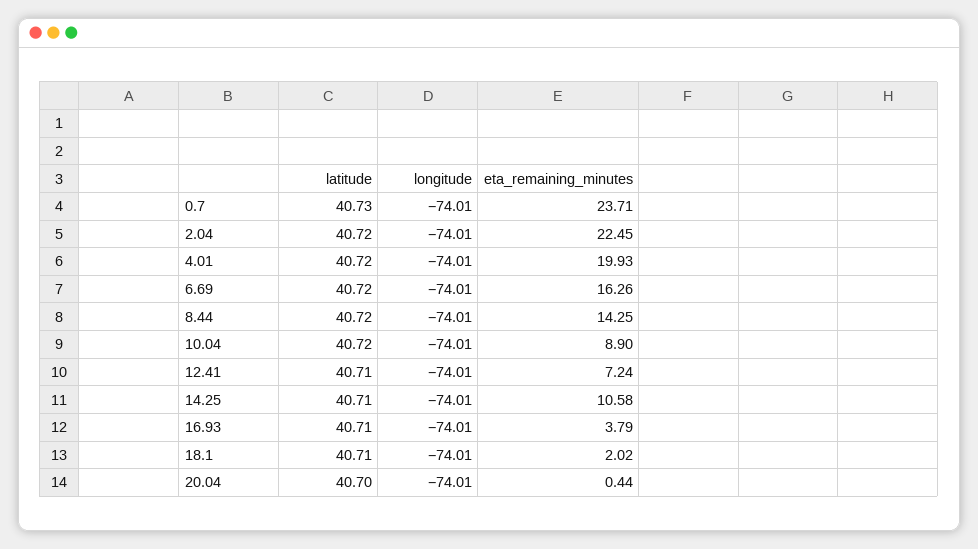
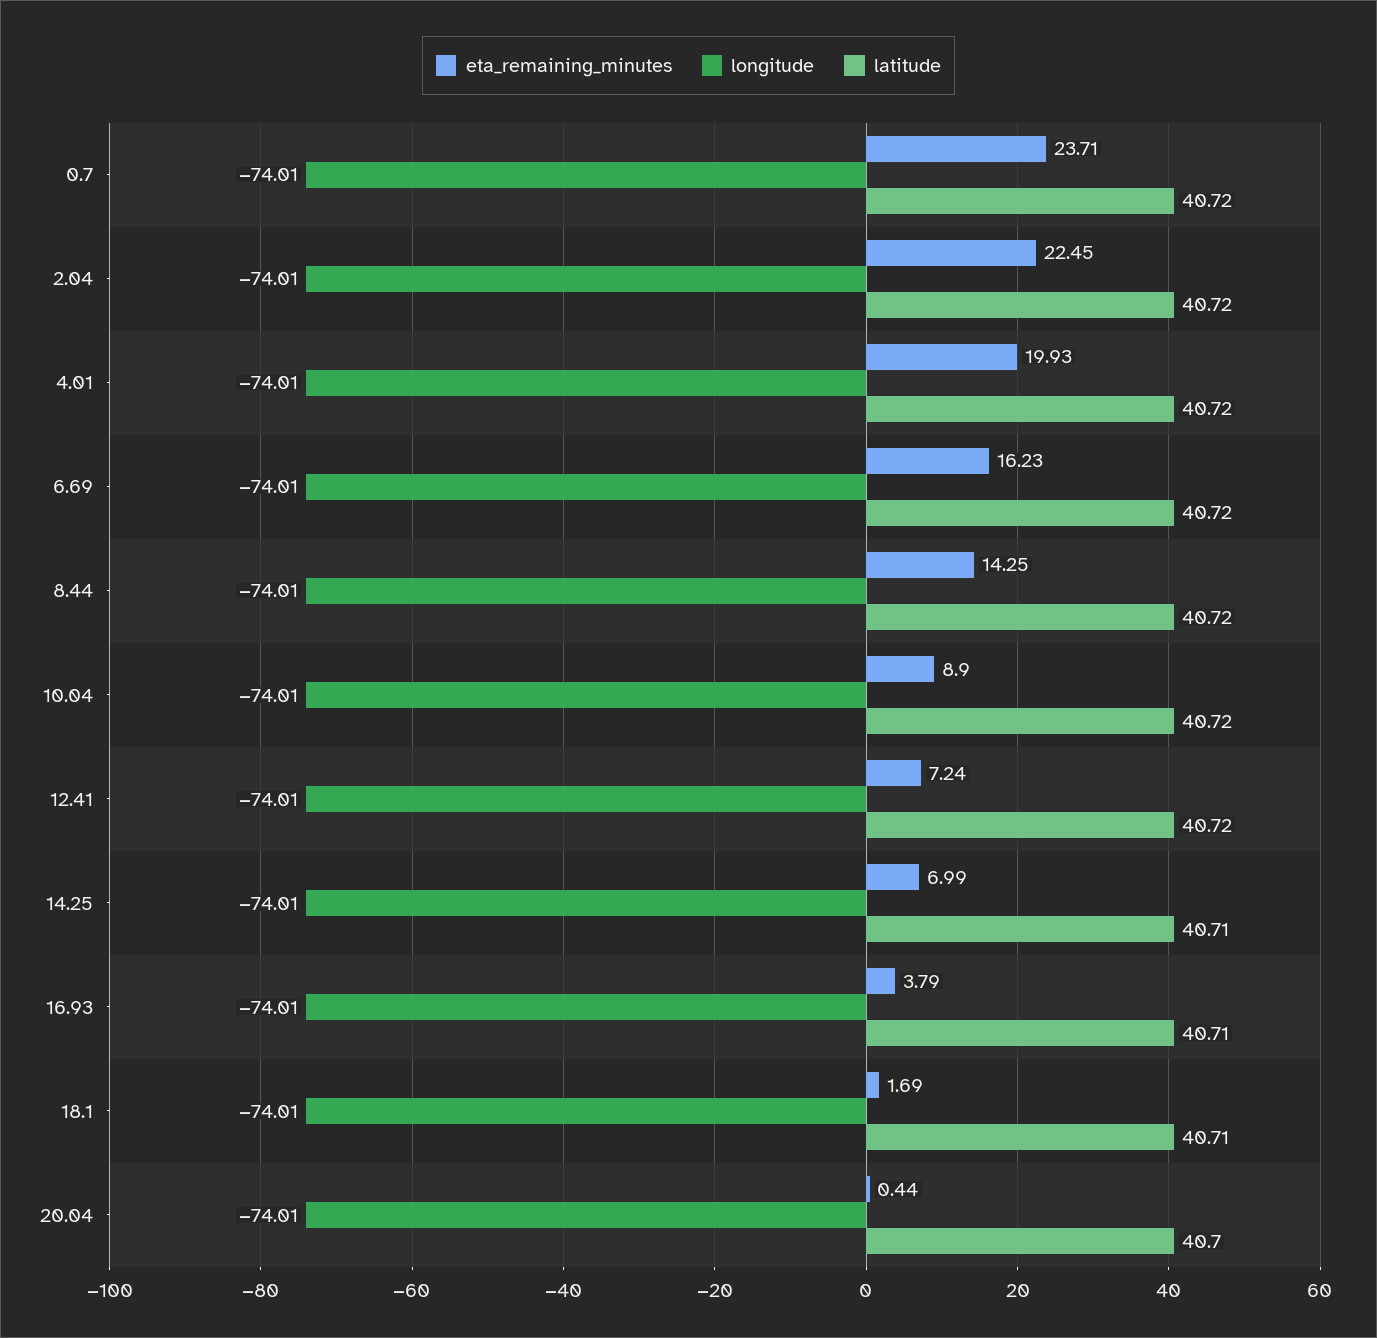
latitude, 0.7: 40.73 -> 40.72
eta_remaining_minutes, 6.69: 16.26 -> 16.23
latitude, 12.41: 40.71 -> 40.72
eta_remaining_minutes, 14.25: 10.58 -> 6.99
eta_remaining_minutes, 18.1: 2.02 -> 1.69

